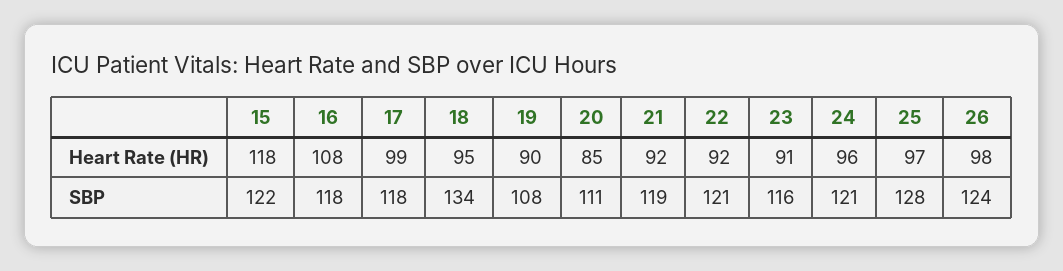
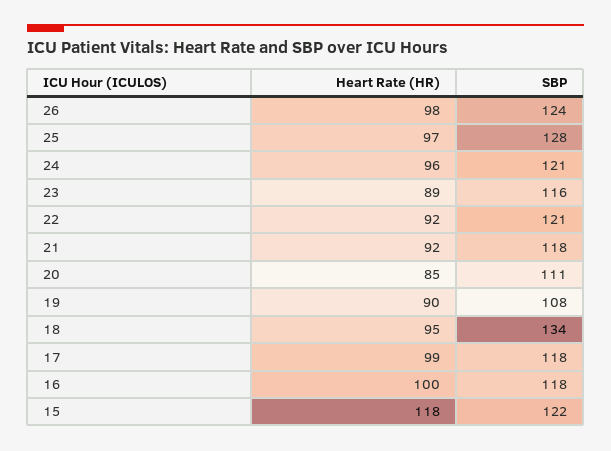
16, Heart Rate (HR): 108 -> 100
23, Heart Rate (HR): 91 -> 89
21, SBP: 119 -> 118

